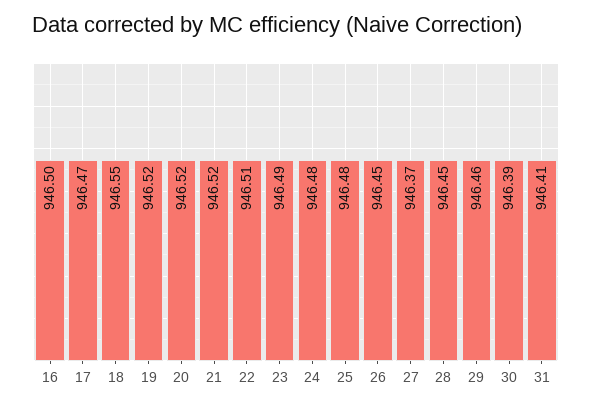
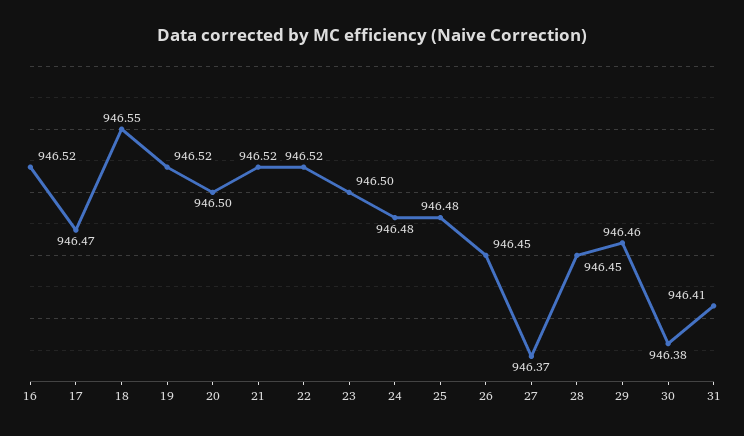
16: 946.5 -> 946.52
20: 946.52 -> 946.5
22: 946.51 -> 946.52
23: 946.49 -> 946.5
30: 946.39 -> 946.38

